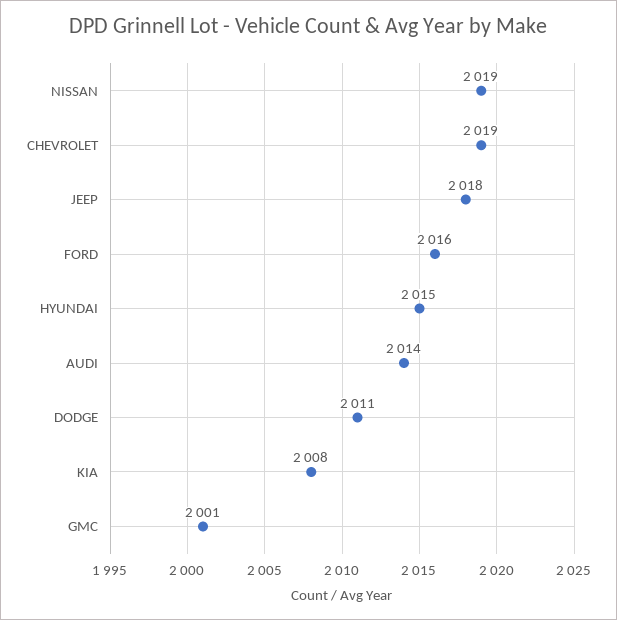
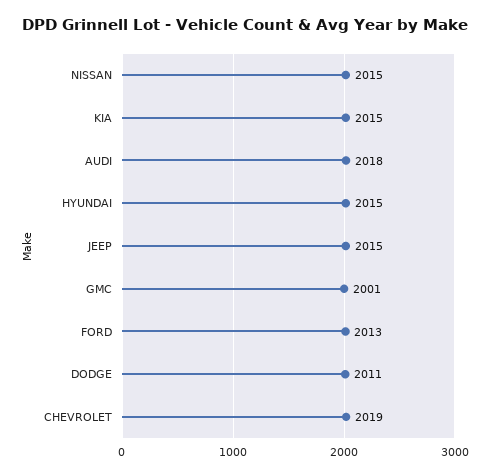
NISSAN: 2019 -> 2015
JEEP: 2018 -> 2015
FORD: 2016 -> 2013
AUDI: 2014 -> 2018
KIA: 2008 -> 2015

